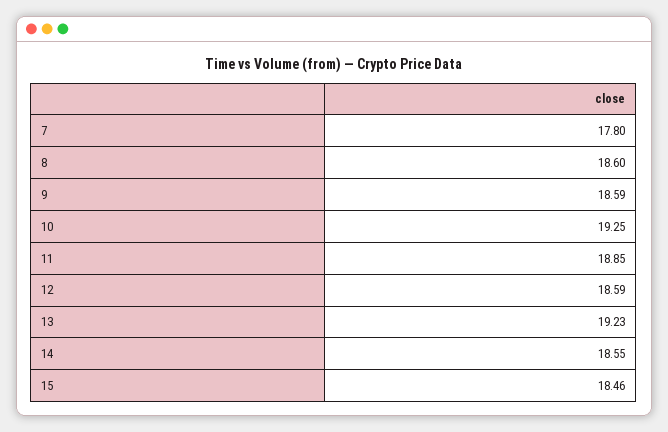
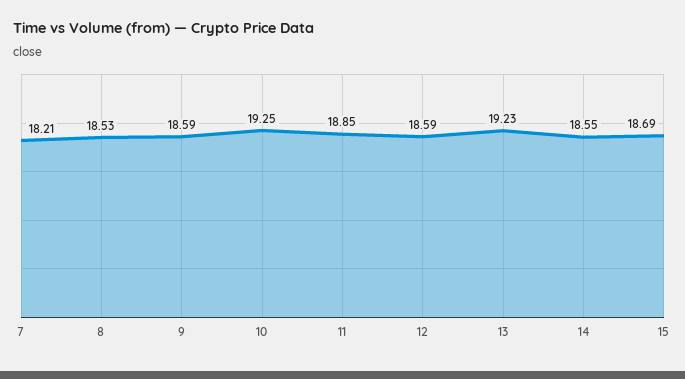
7: 17.8 -> 18.21
8: 18.6 -> 18.53
15: 18.46 -> 18.69

